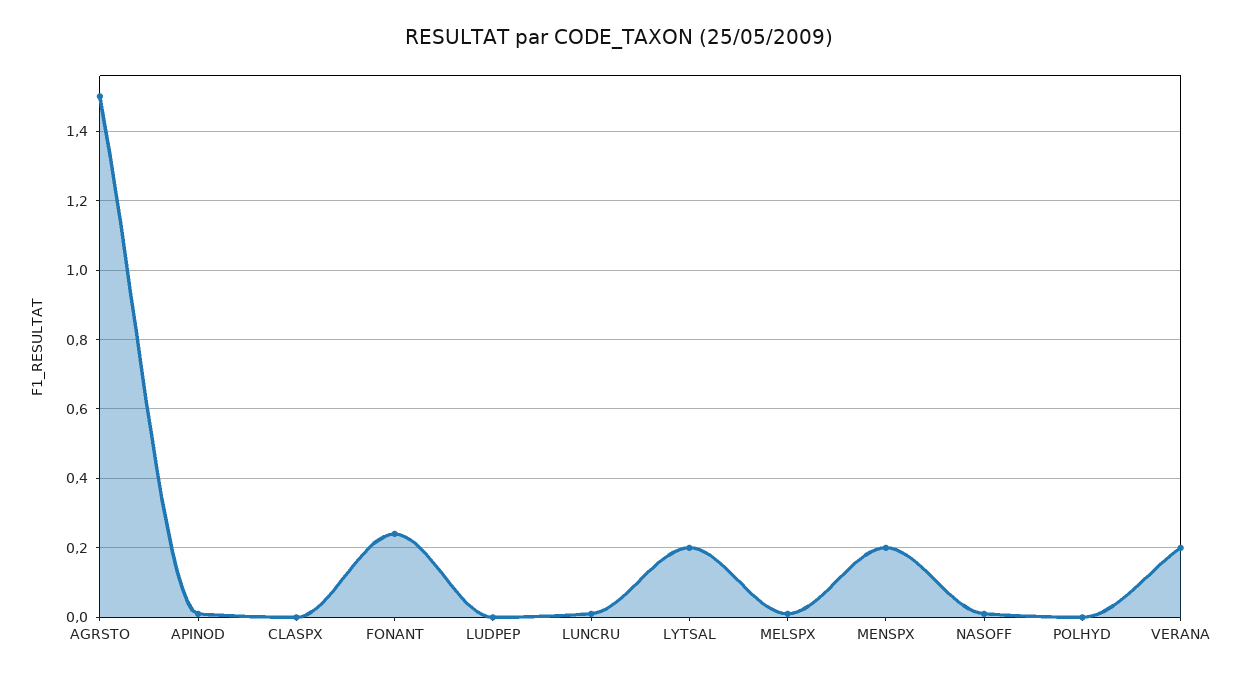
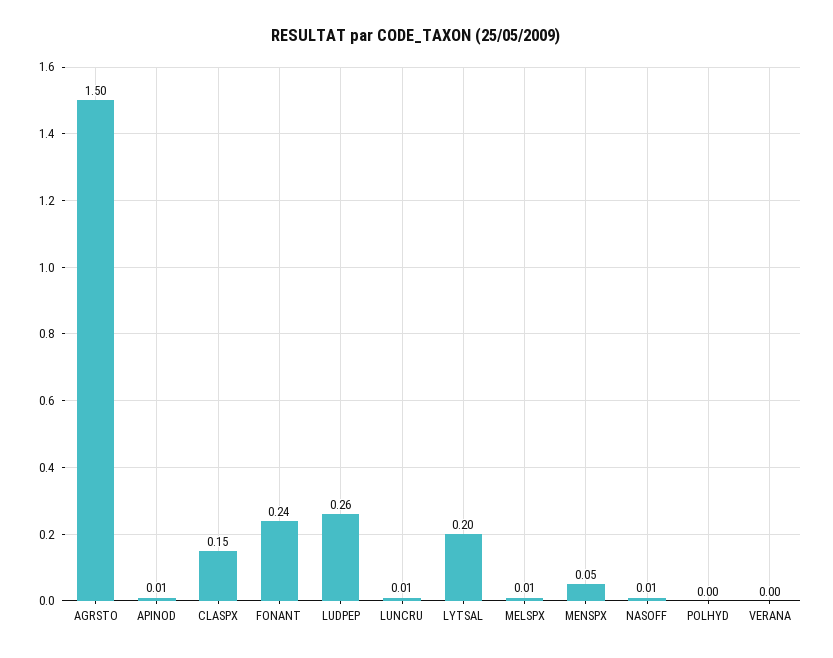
CLASPX: 0 -> 0.15
LUDPEP: 0 -> 0.26
MENSPX: 0.2 -> 0.05
VERANA: 0.2 -> 0

